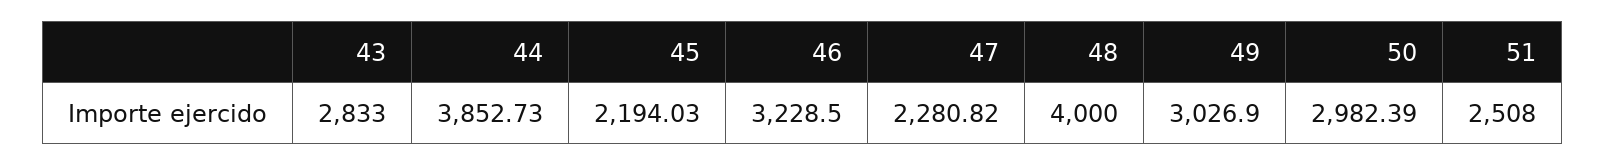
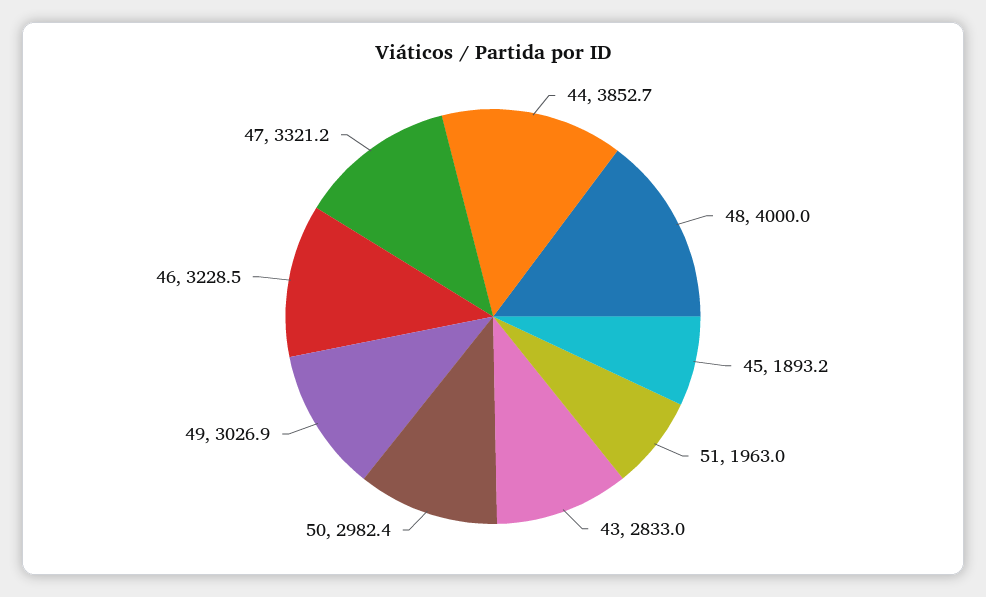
45: 2194.03 -> 1893.2
47: 2280.82 -> 3321.2
51: 2508 -> 1963

